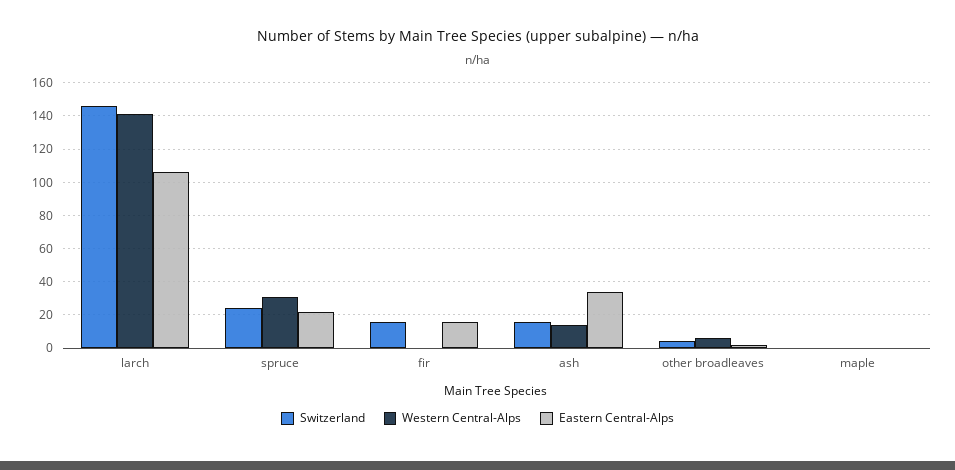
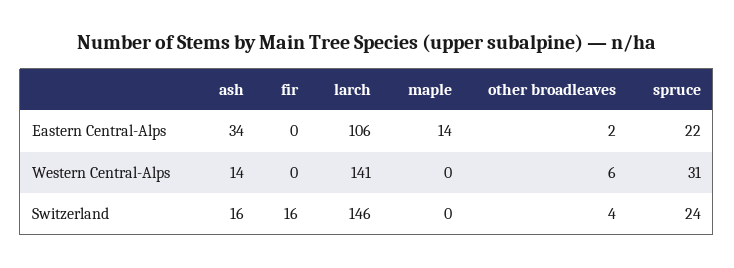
Eastern Central-Alps, fir: 15 -> 0
Eastern Central-Alps, maple: 0 -> 14

